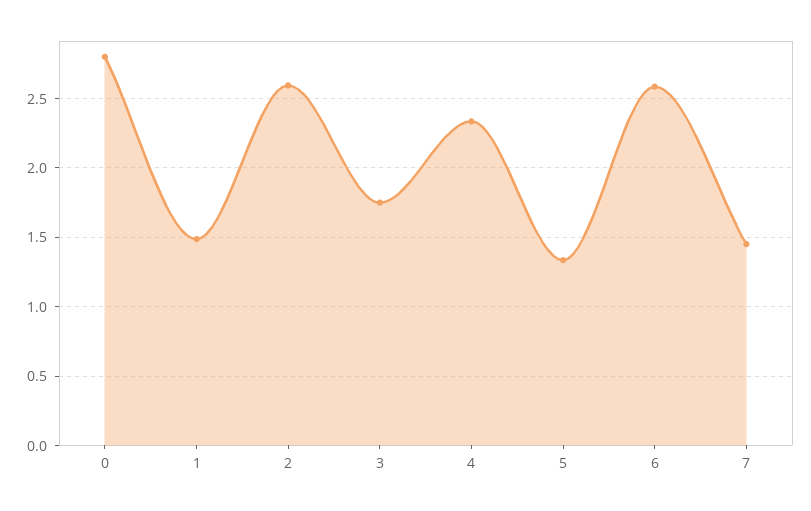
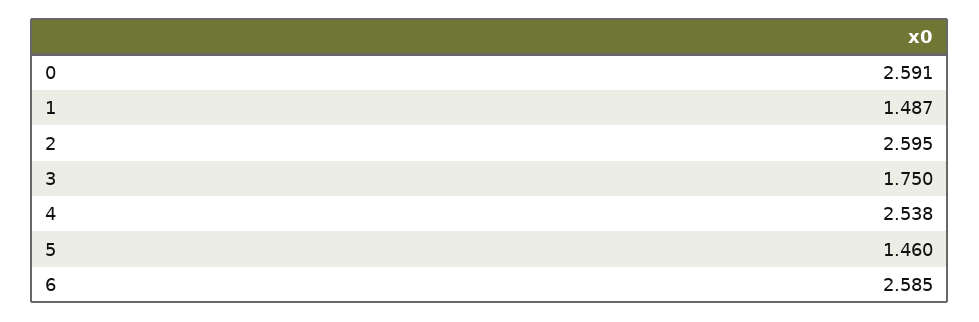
0: 2.8 -> 2.591
4: 2.35 -> 2.538
5: 1.35 -> 1.46
7: 1.45 -> none

